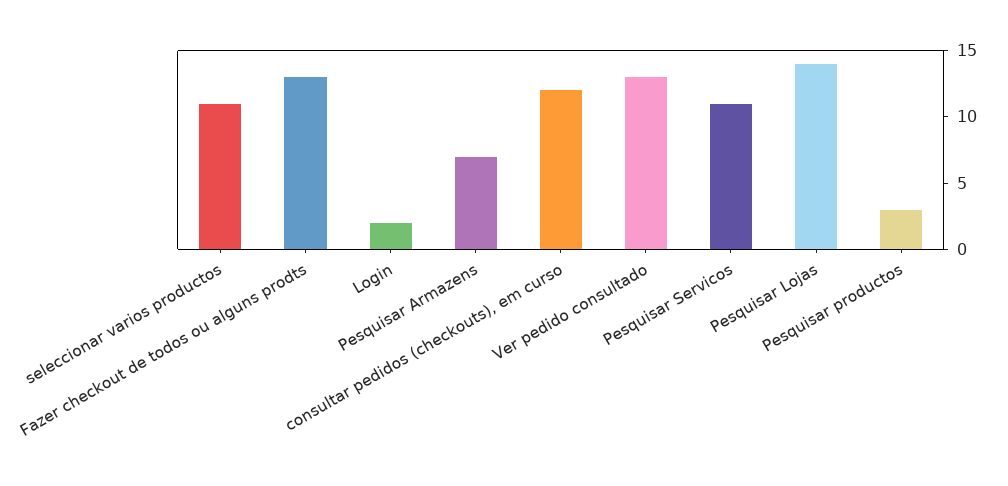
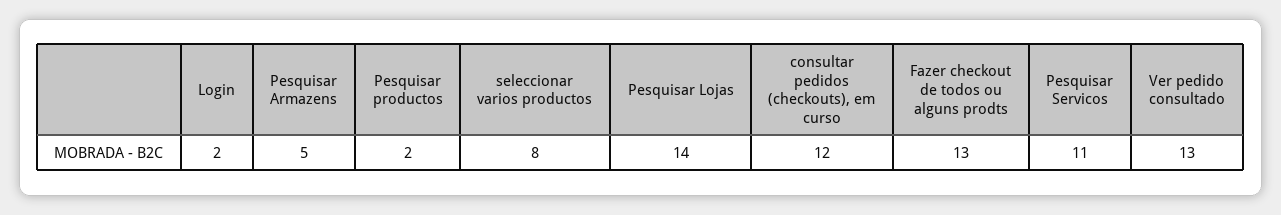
seleccionar varios productos: 11 -> 8
Pesquisar Armazens: 7 -> 5
Pesquisar productos: 3 -> 2

